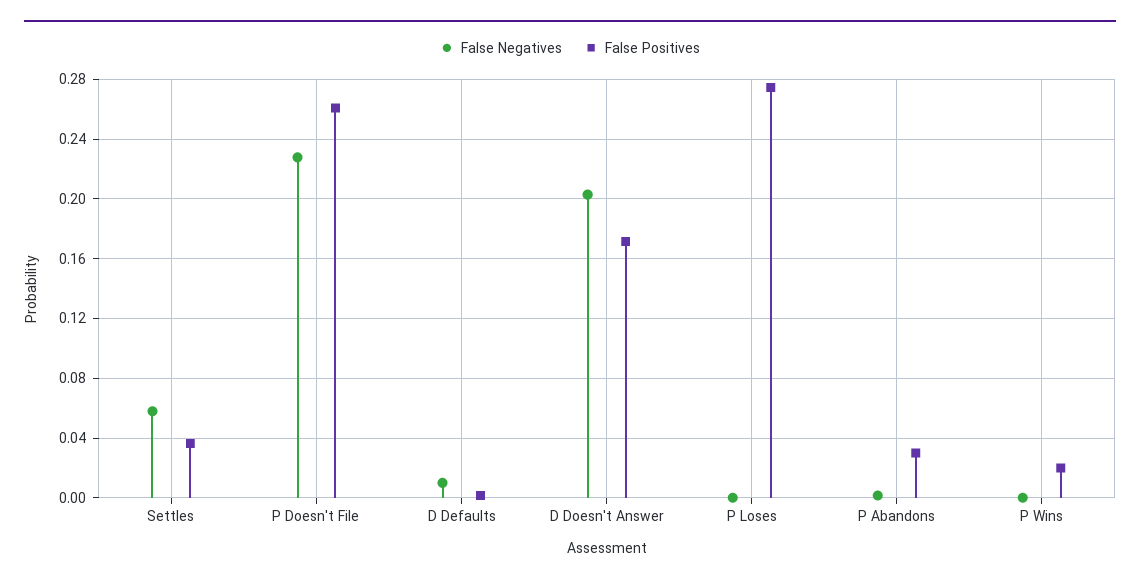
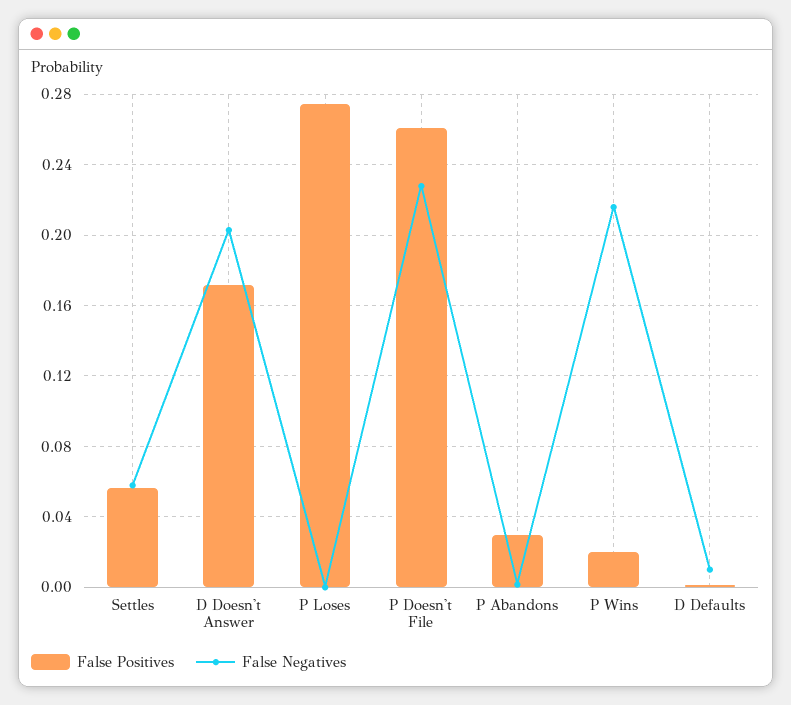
False Positives, Settles: 0.035 -> 0.055
False Negatives, P Wins: 0 -> 0.215

